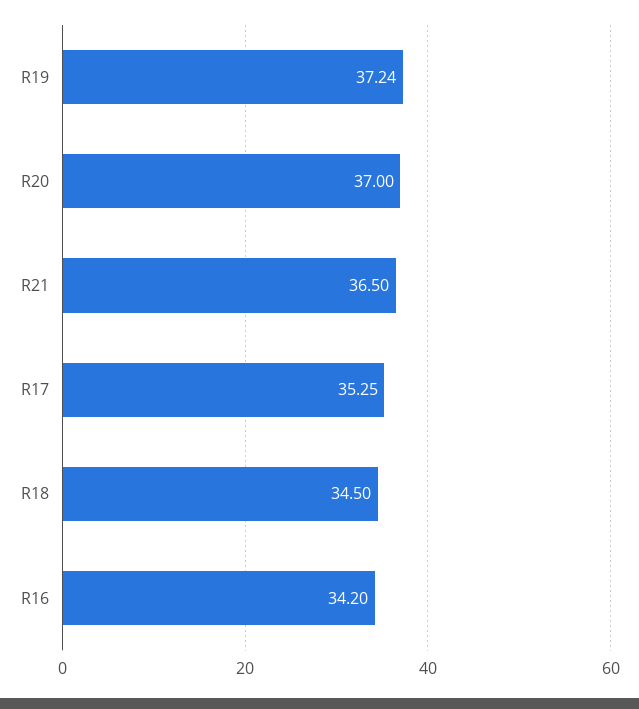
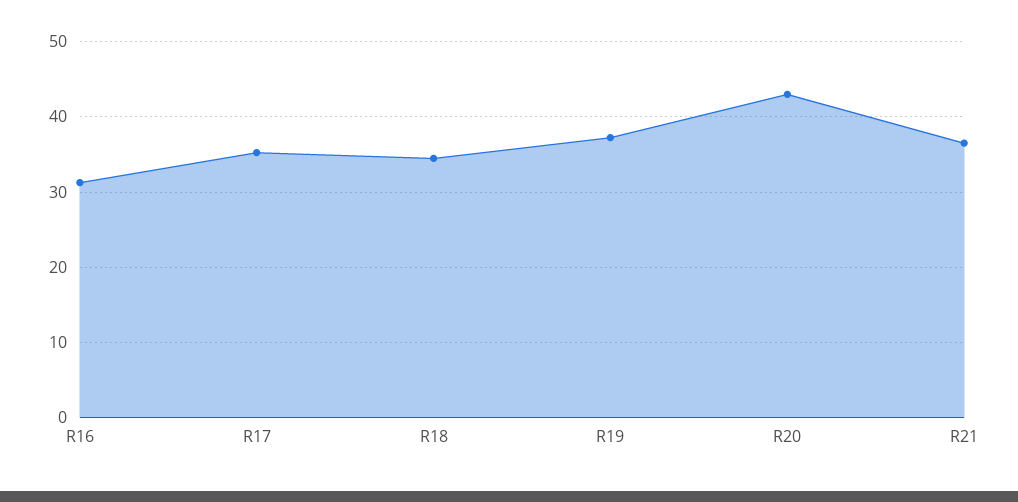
R20: 37 -> 43
R16: 34.2 -> 31

